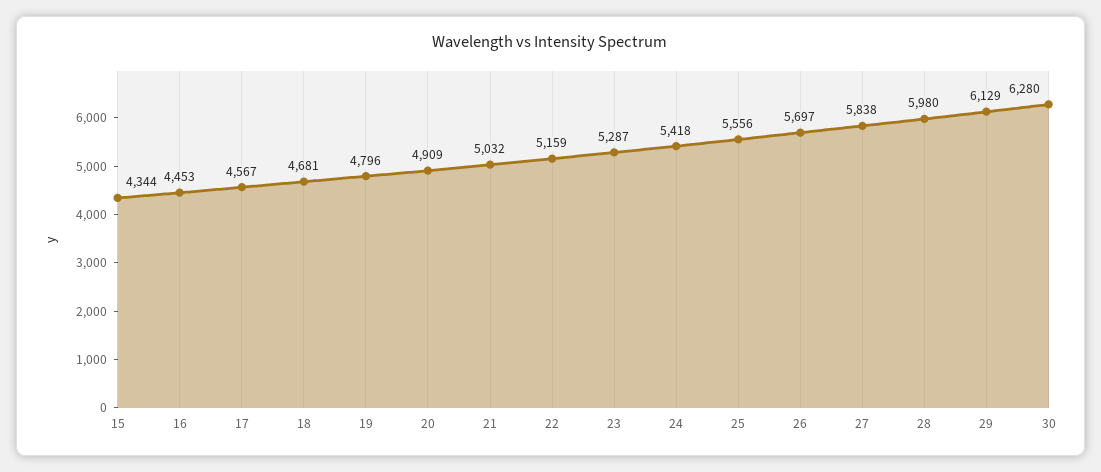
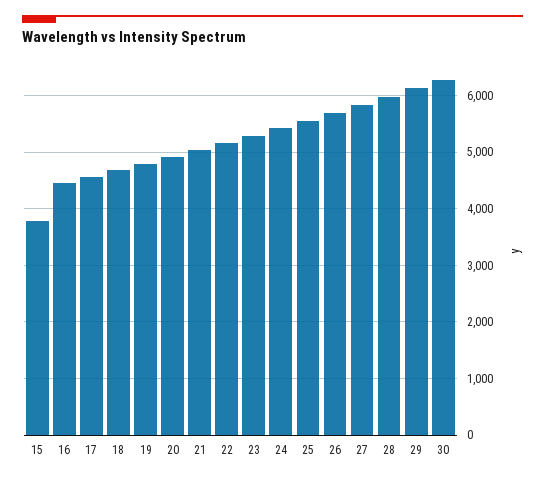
15: 4344 -> 3800

